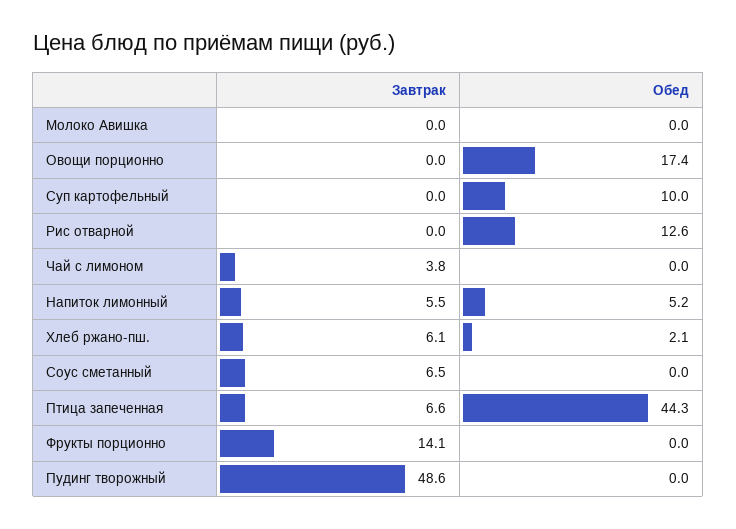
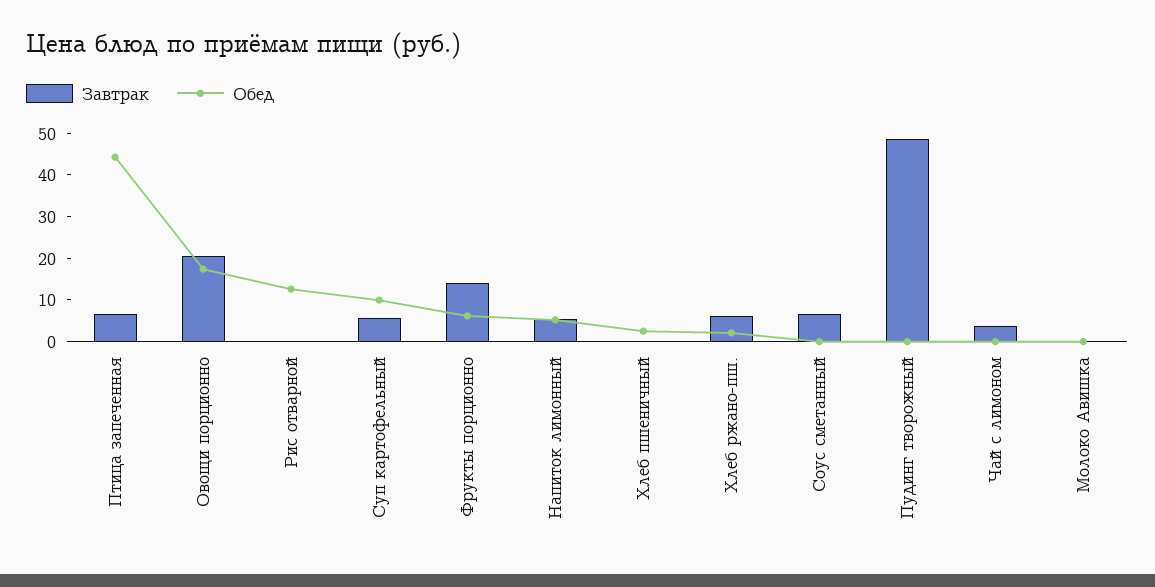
Завтрак, Овощи порционно: 0 -> 20
Завтрак, Суп картофельный: 0 -> 6
Обед, Фрукты порционно: 0 -> 6
Завтрак, Хлеб пшеничный: none -> 0
Обед, Хлеб пшеничный: none -> 2

